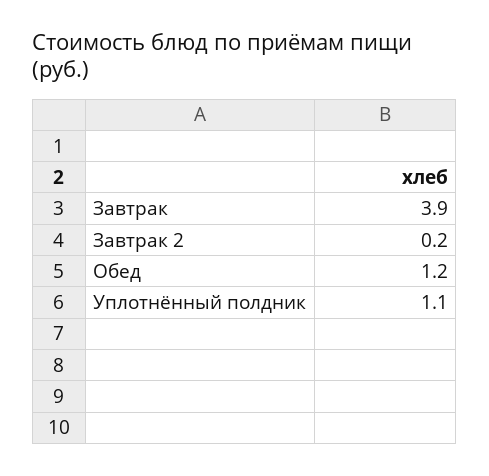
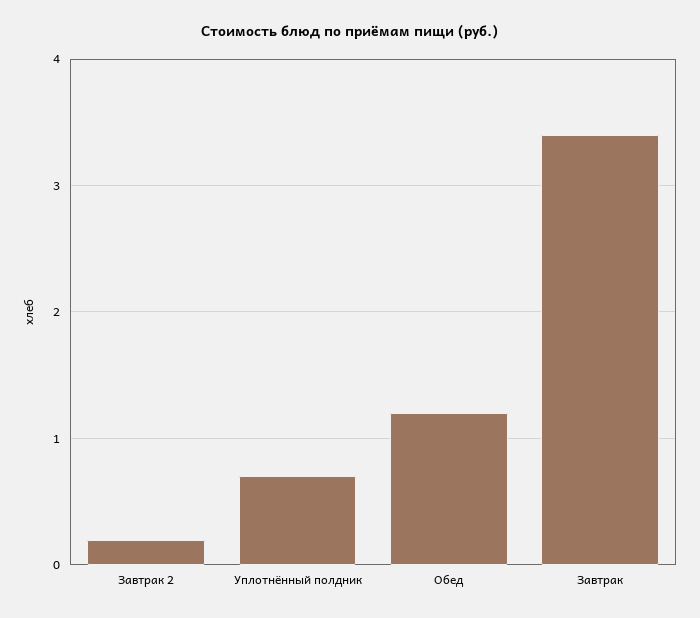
Завтрак: 3.9 -> 3.4
Уплотнённый полдник: 1.1 -> 0.7

